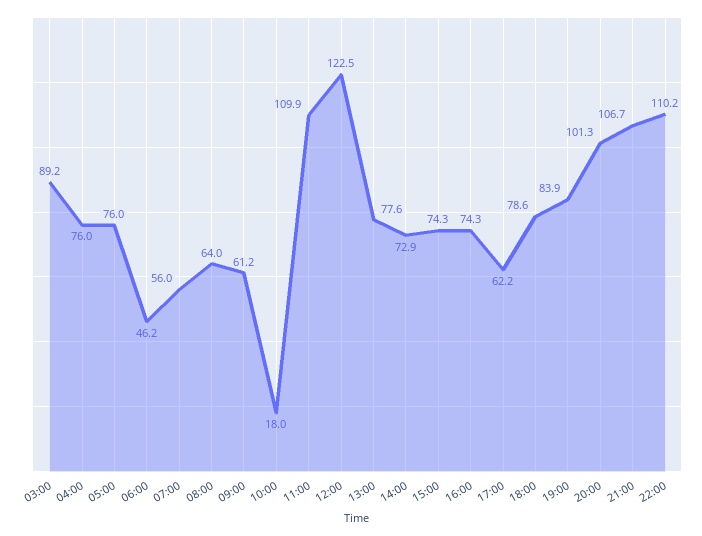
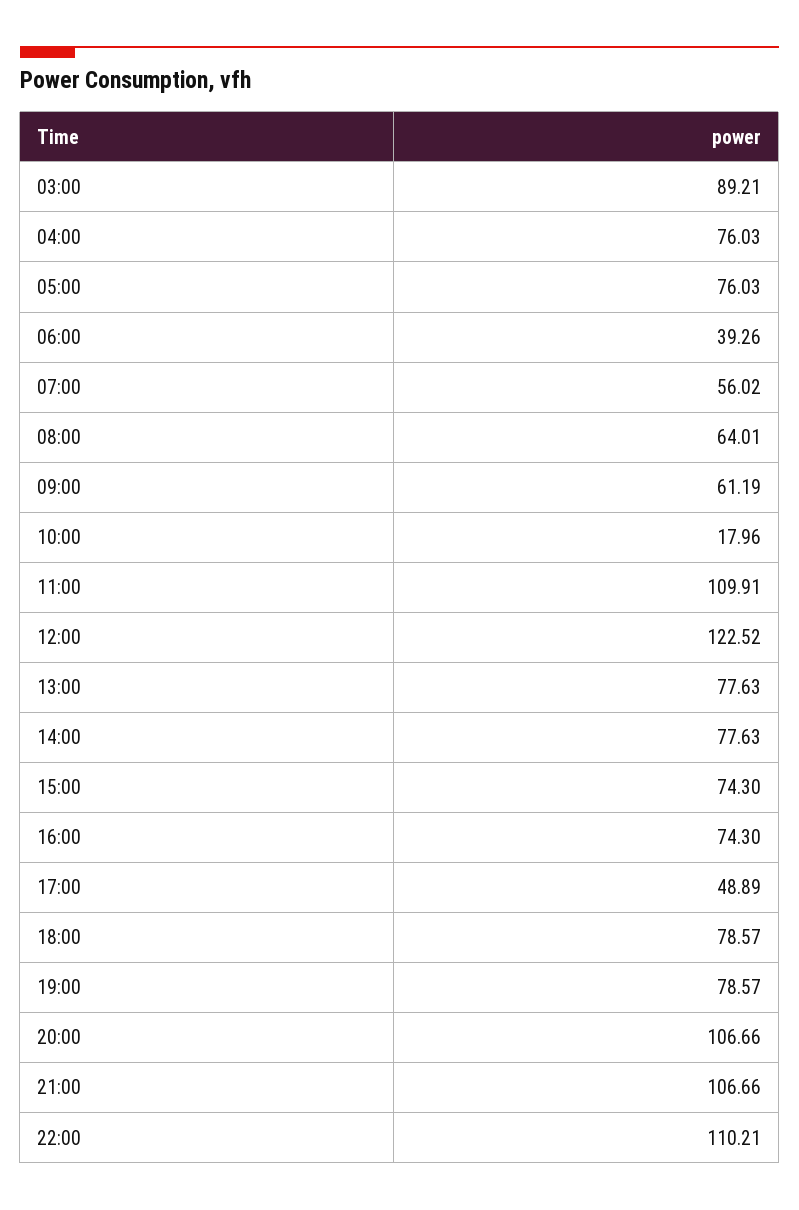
06:00: 46.2 -> 39.26
14:00: 72.9 -> 77.63
17:00: 62.2 -> 48.89
19:00: 83.9 -> 78.57
20:00: 101.3 -> 106.66

